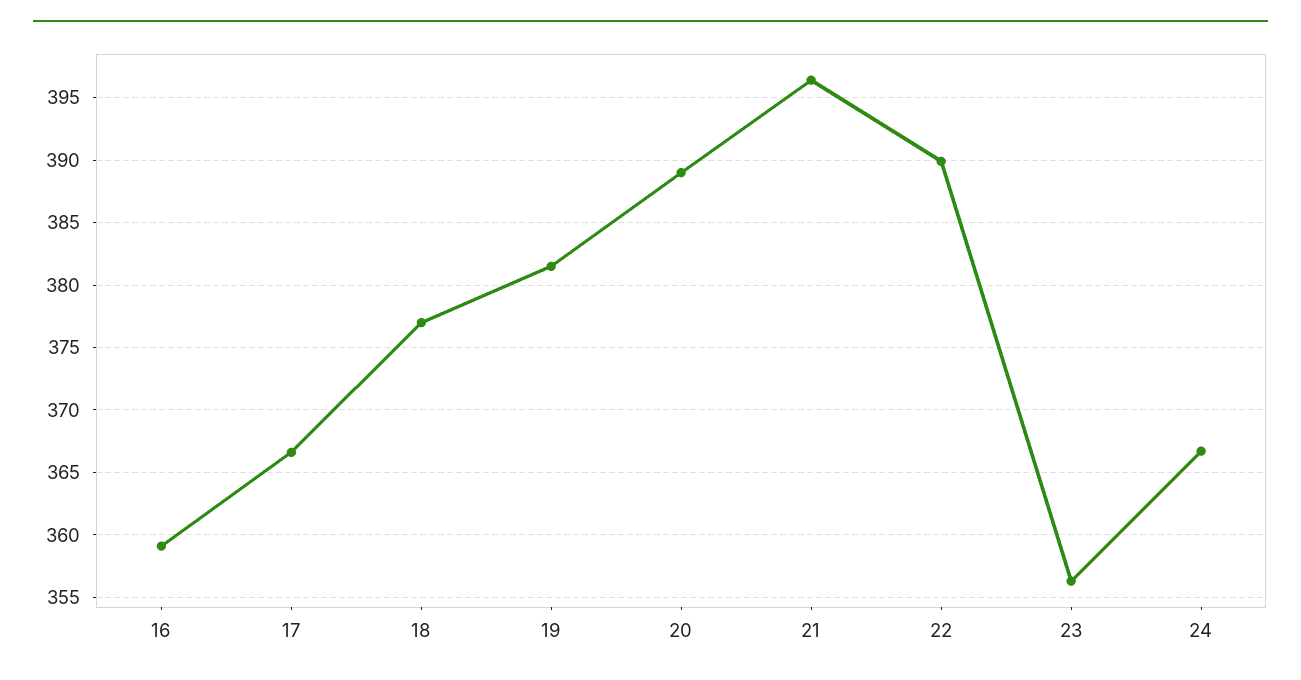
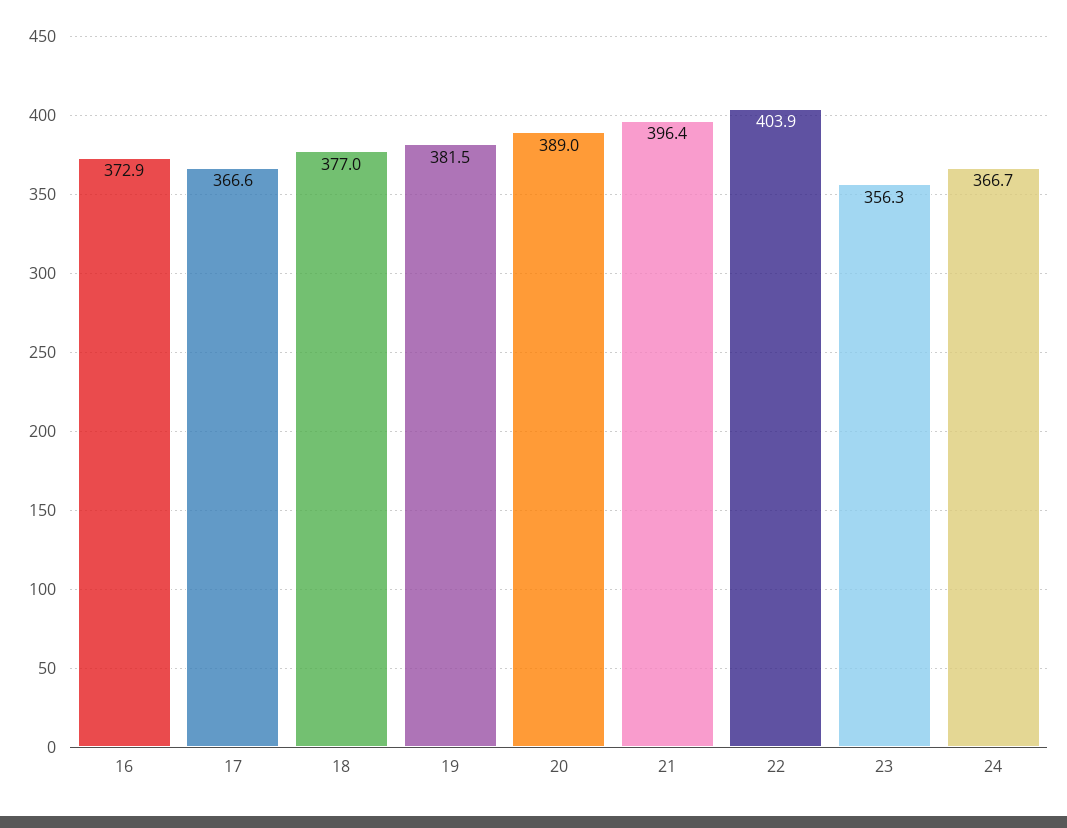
16: 359 -> 372.9
22: 390 -> 403.9

